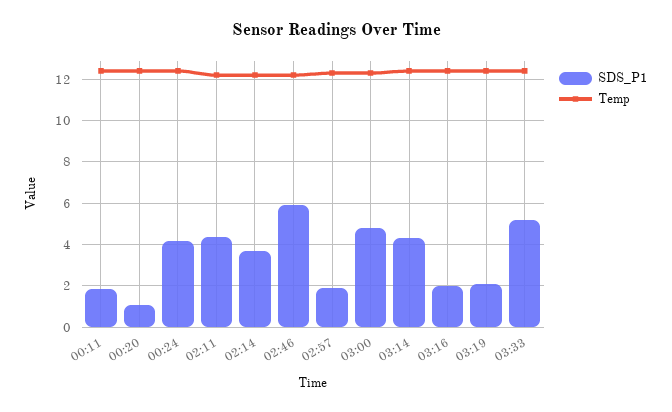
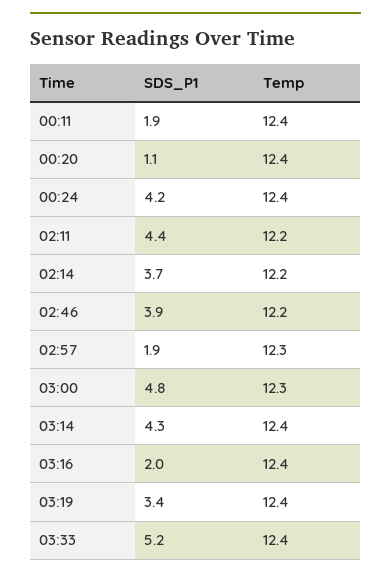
SDS_P1, 02:46: 6 -> 3.9
SDS_P1, 03:19: 2 -> 3.4

